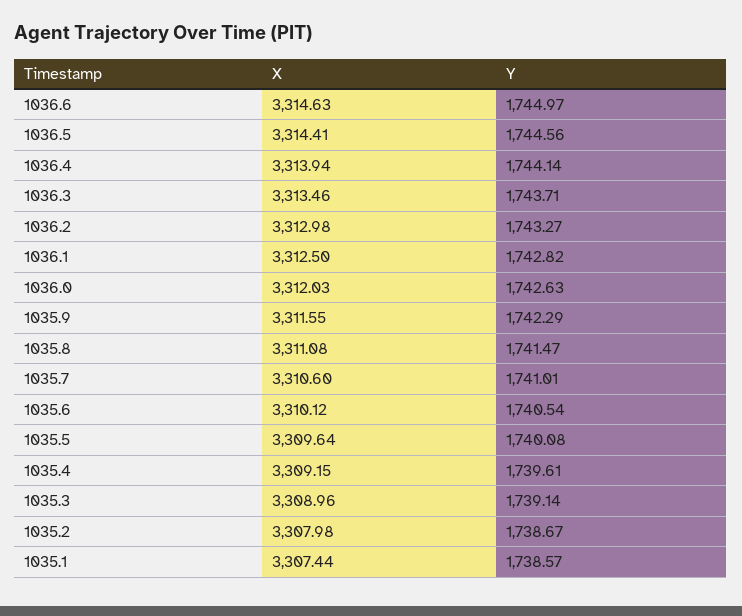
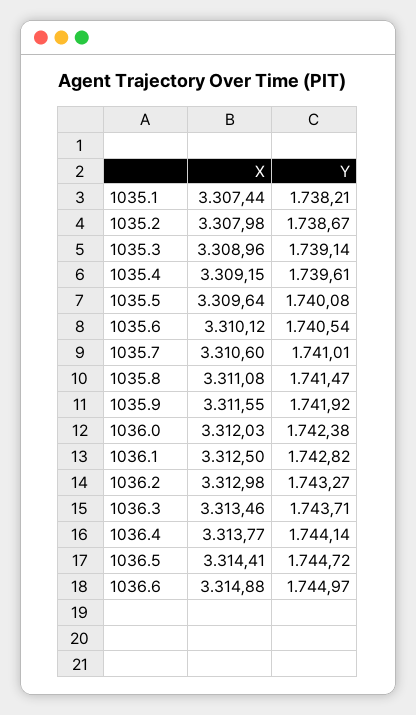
X, 1036.6: 3314.63 -> 3314.88
Y, 1036.5: 1744.56 -> 1744.72
X, 1036.4: 3313.94 -> 3313.77
Y, 1036.0: 1742.63 -> 1742.38
Y, 1035.9: 1742.29 -> 1741.92
Y, 1035.1: 1738.57 -> 1738.21

